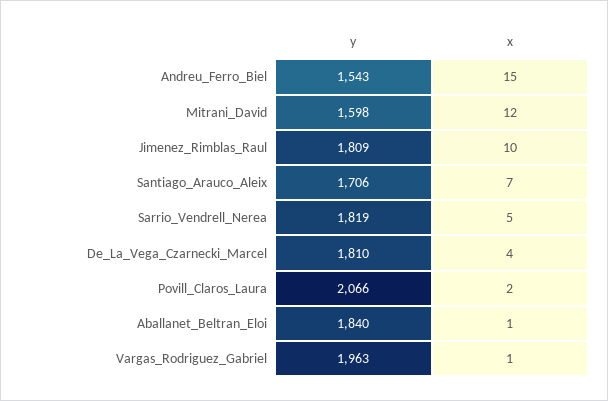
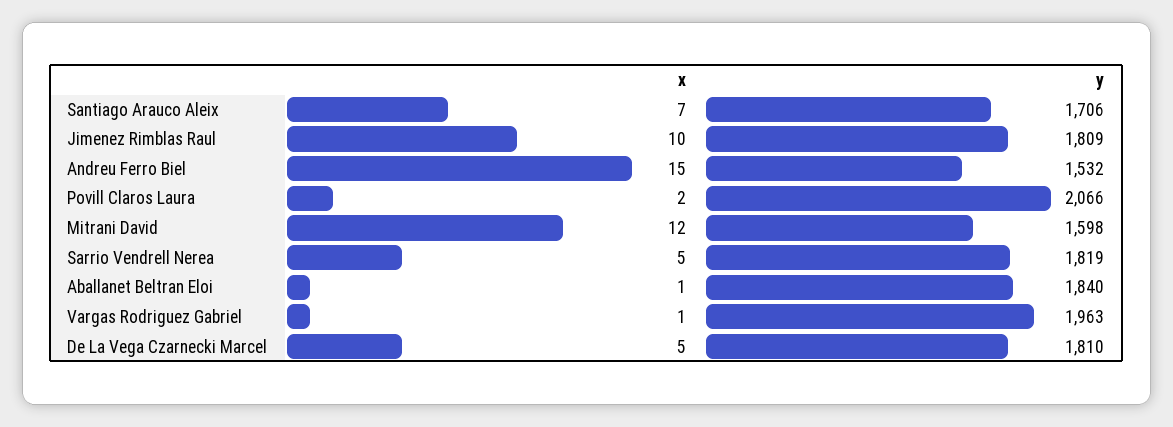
y, Andreu_Ferro_Biel: 1543 -> 1532
x, De_La_Vega_Czarnecki_Marcel: 4 -> 5

